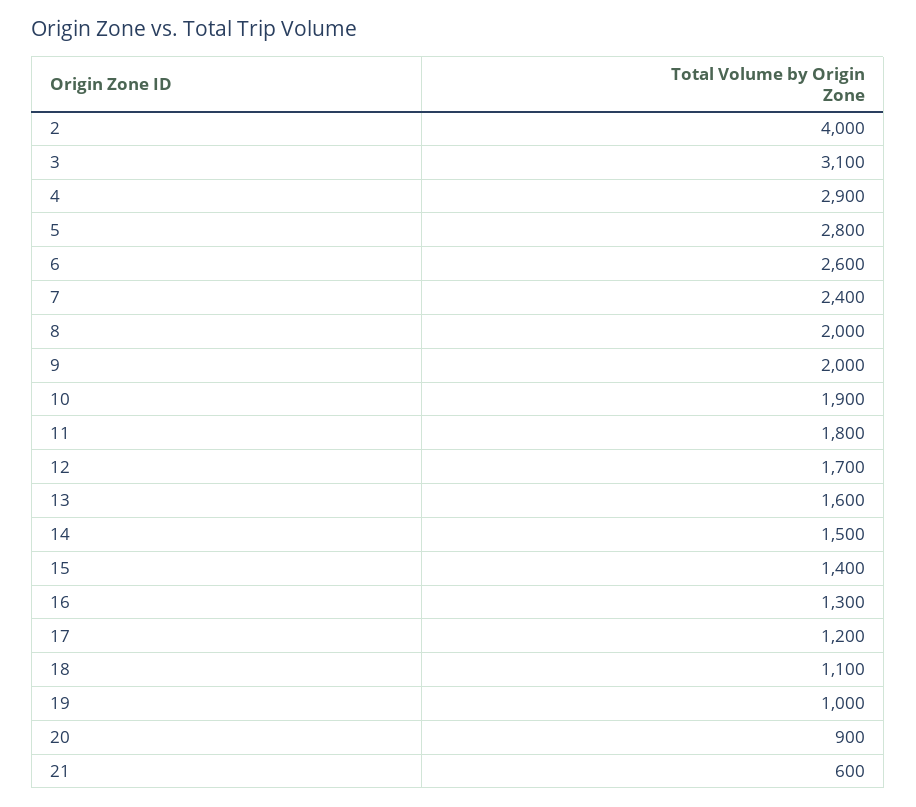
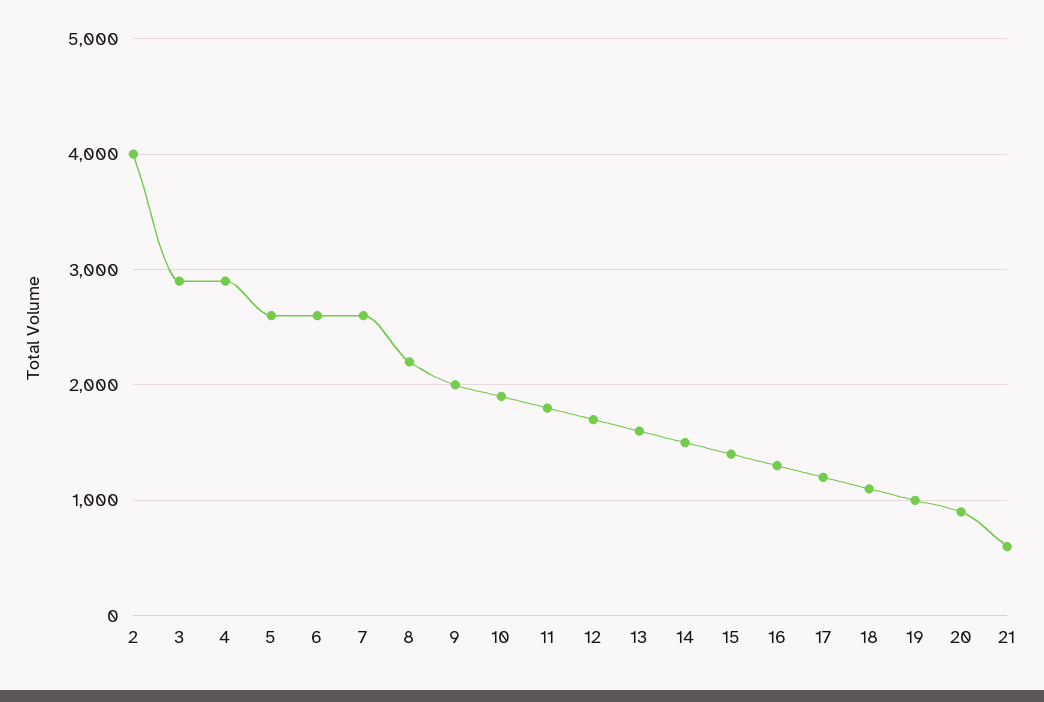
3: 3100 -> 2900
5: 2800 -> 2600
7: 2400 -> 2600
8: 2000 -> 2200

